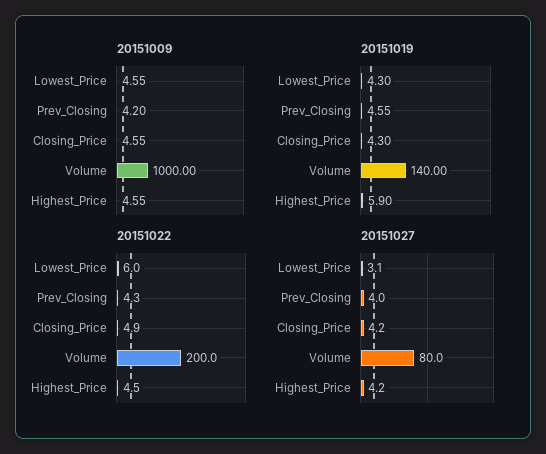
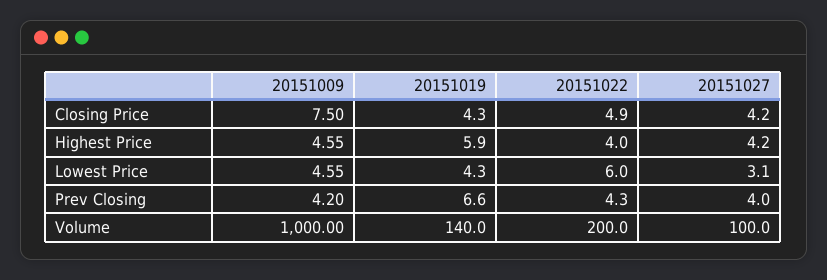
20151009, Closing_Price: 4.55 -> 7.5
20151019, Prev_Closing: 4.55 -> 6.6
20151022, Highest_Price: 4.5 -> 4
20151027, Volume: 80 -> 100

